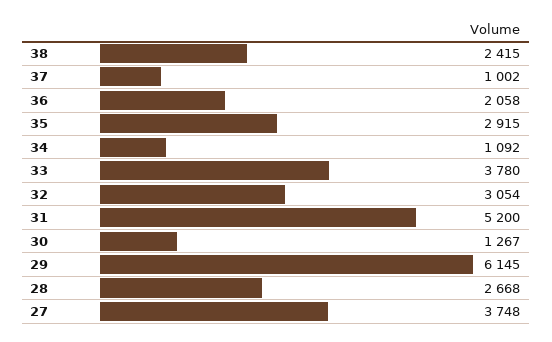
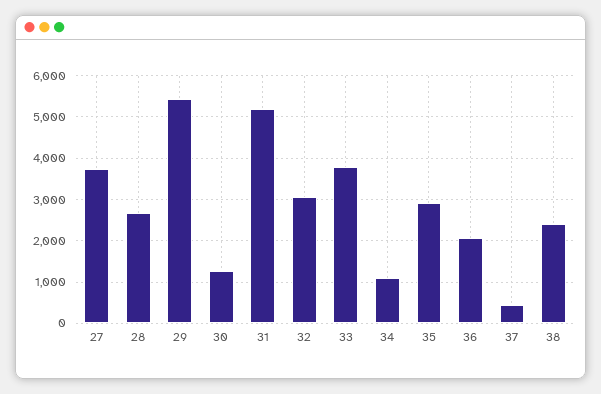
37: 1002 -> 400
29: 6145 -> 5400

